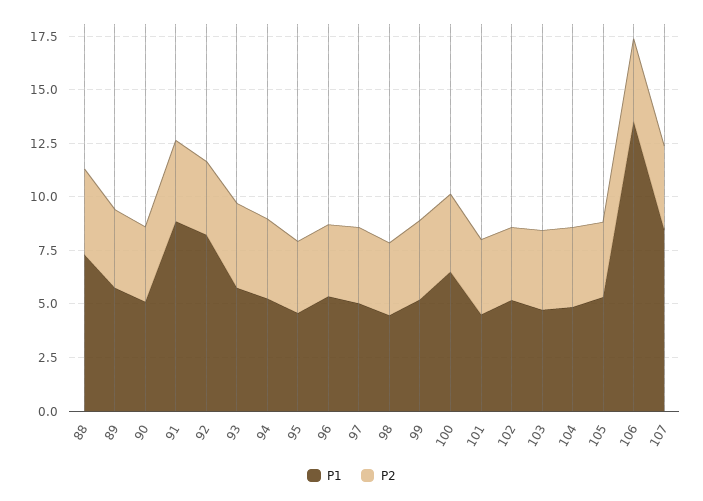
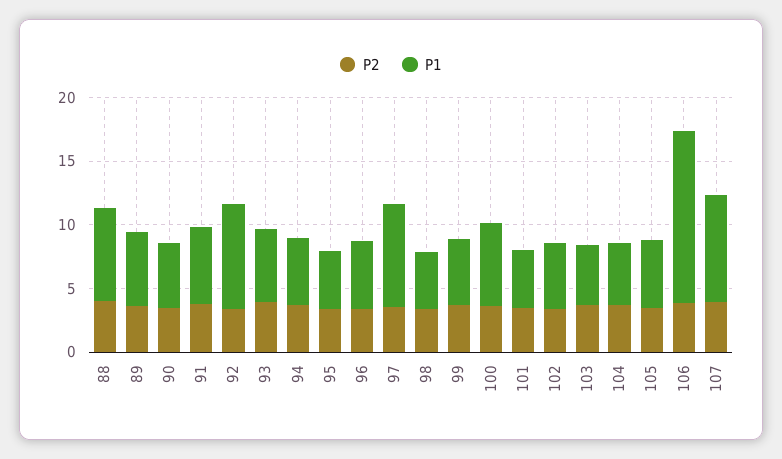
P1, 91: 9 -> 6
P1, 97: 5 -> 8

